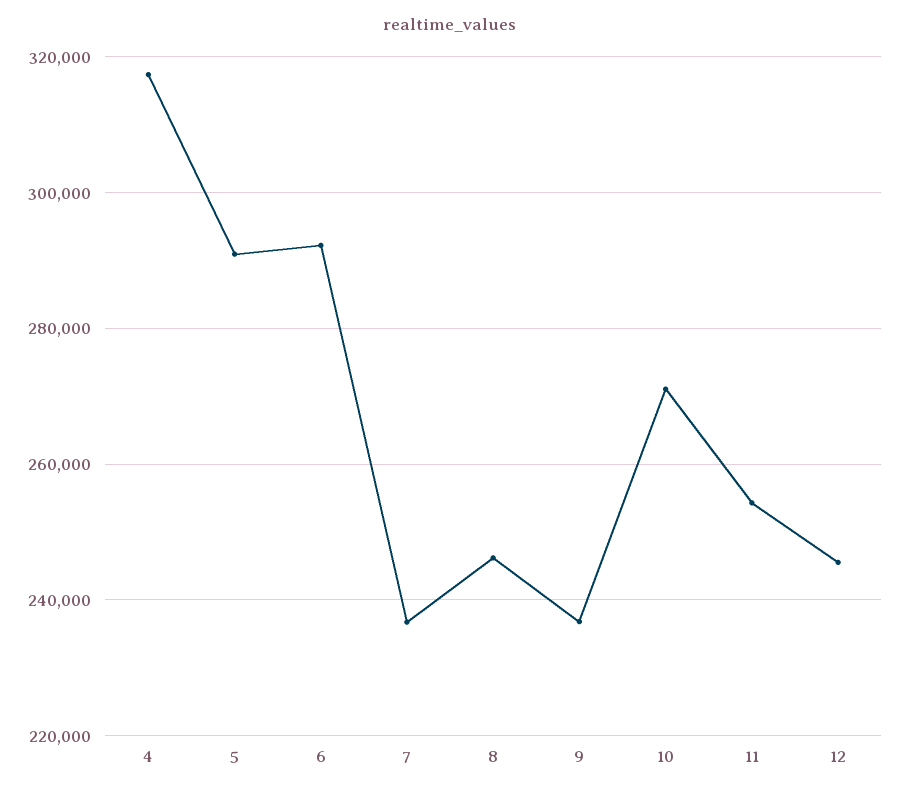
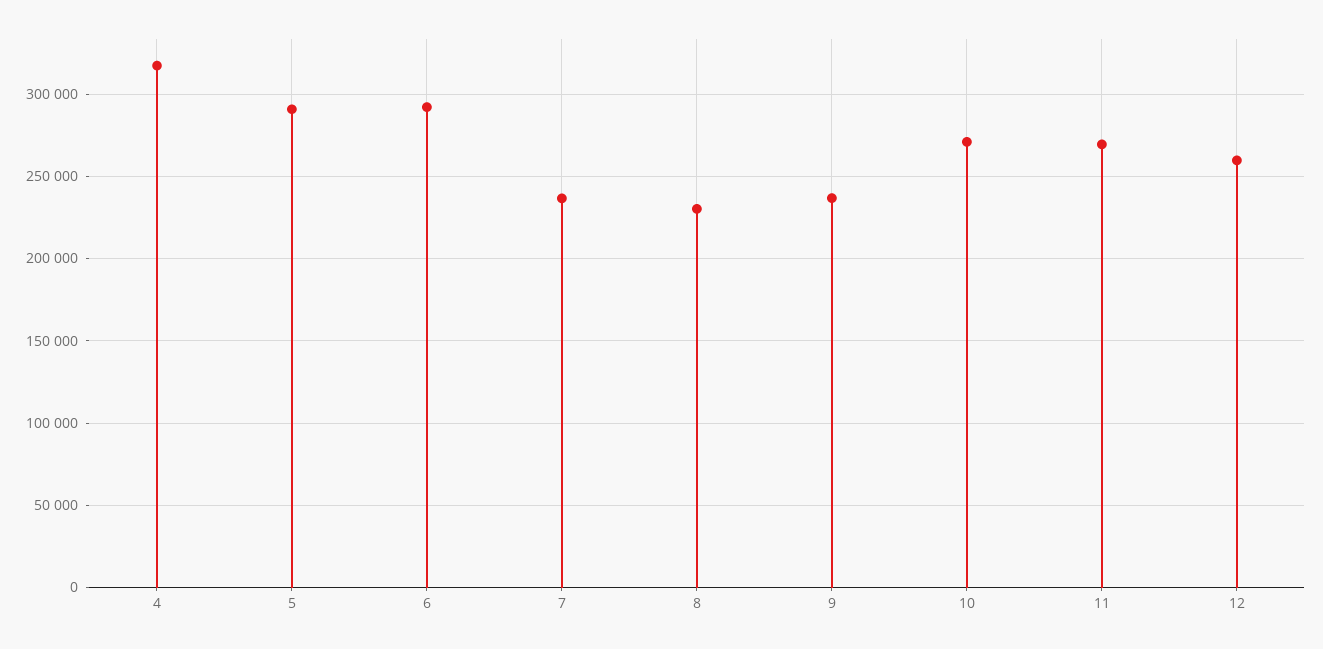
8: 246000 -> 230000
11: 254000 -> 270000
12: 246000 -> 260000

